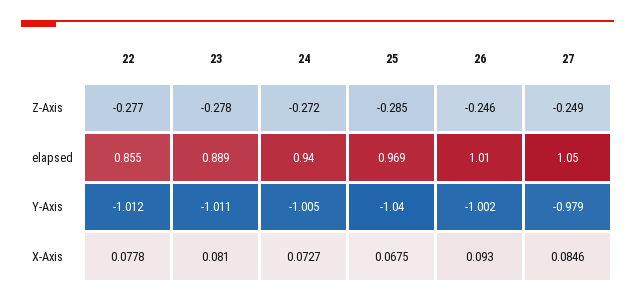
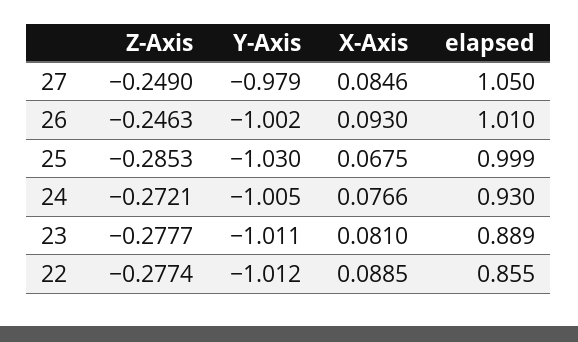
24, elapsed: 0.94 -> 0.93
25, elapsed: 0.969 -> 0.999
25, Y-Axis: -1.04 -> -1.03
22, X-Axis: 0.0778 -> 0.0885
24, X-Axis: 0.0727 -> 0.0766

